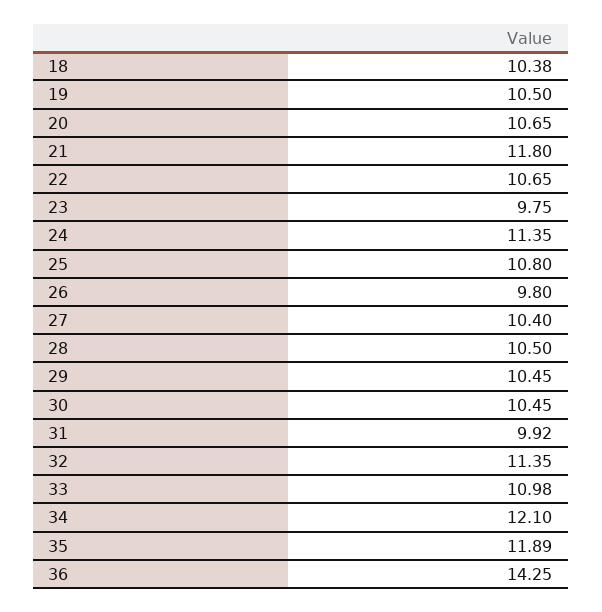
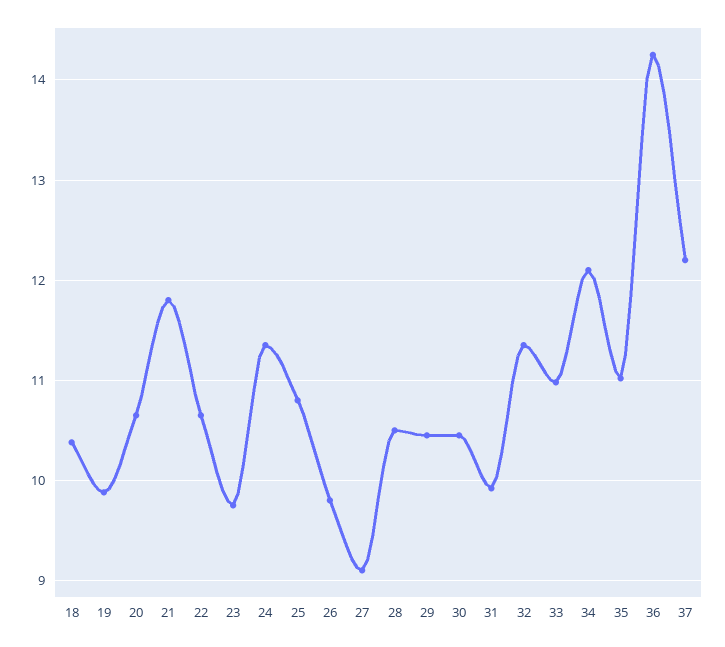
19: 10.5 -> 9.9
27: 10.4 -> 9.1
35: 11.89 -> 11
37: none -> 12.2

